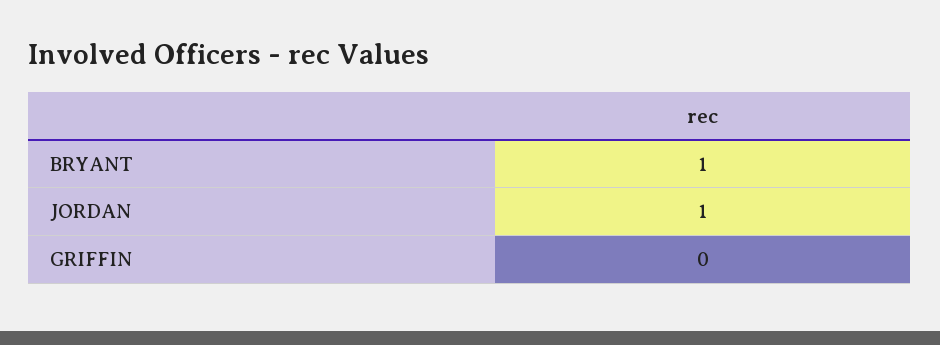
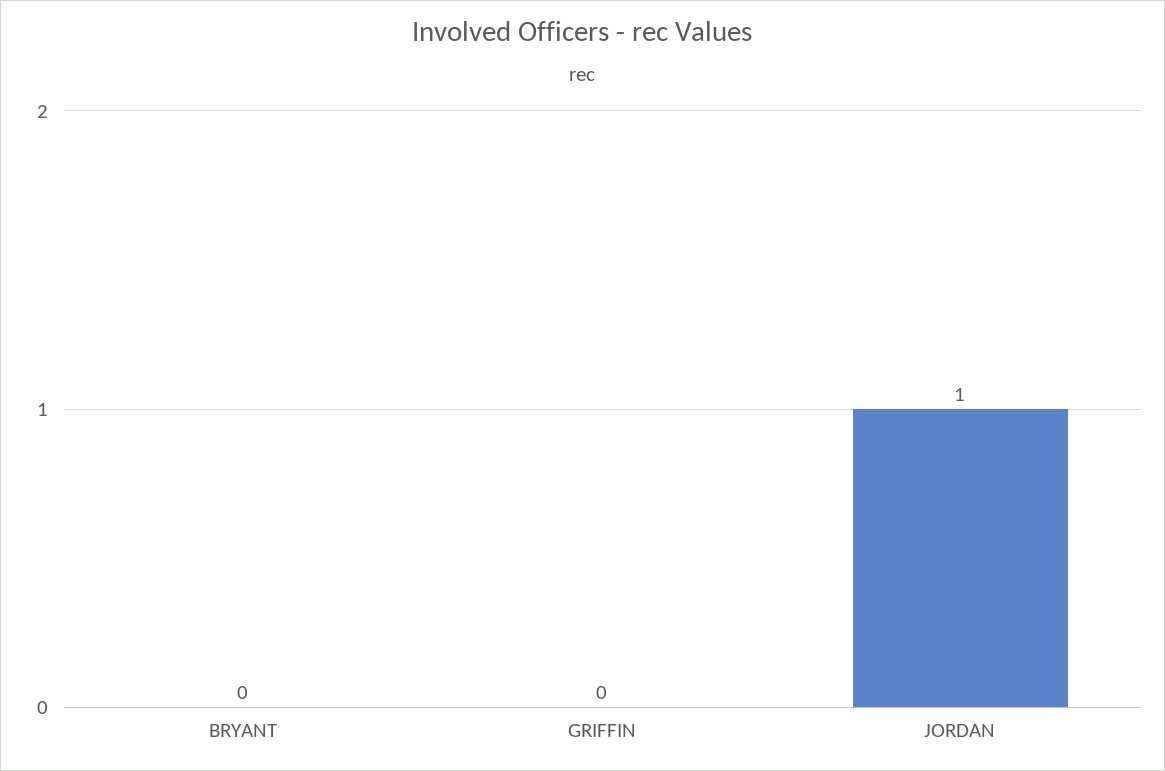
BRYANT: 1 -> 0

